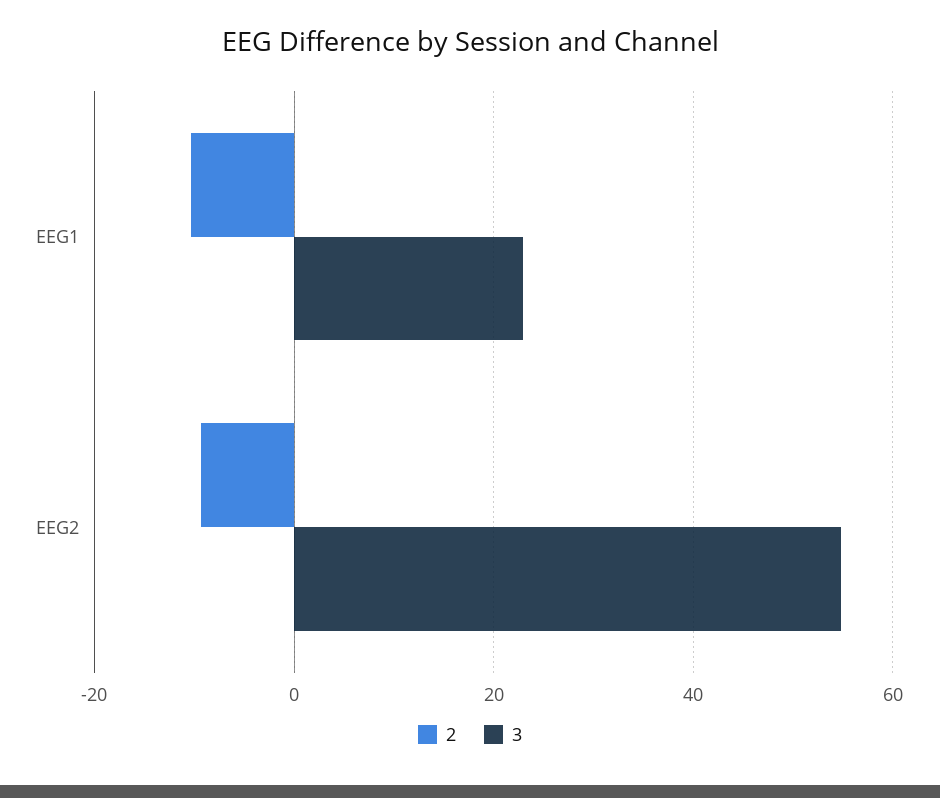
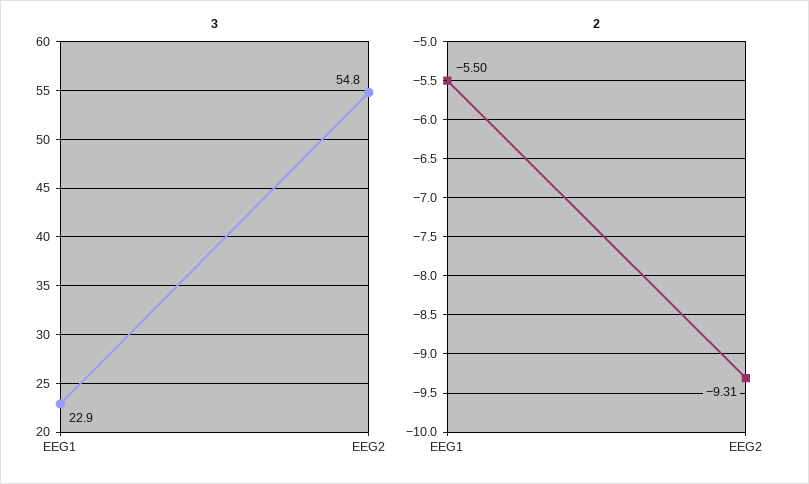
2, EEG1: -10 -> -5.5

